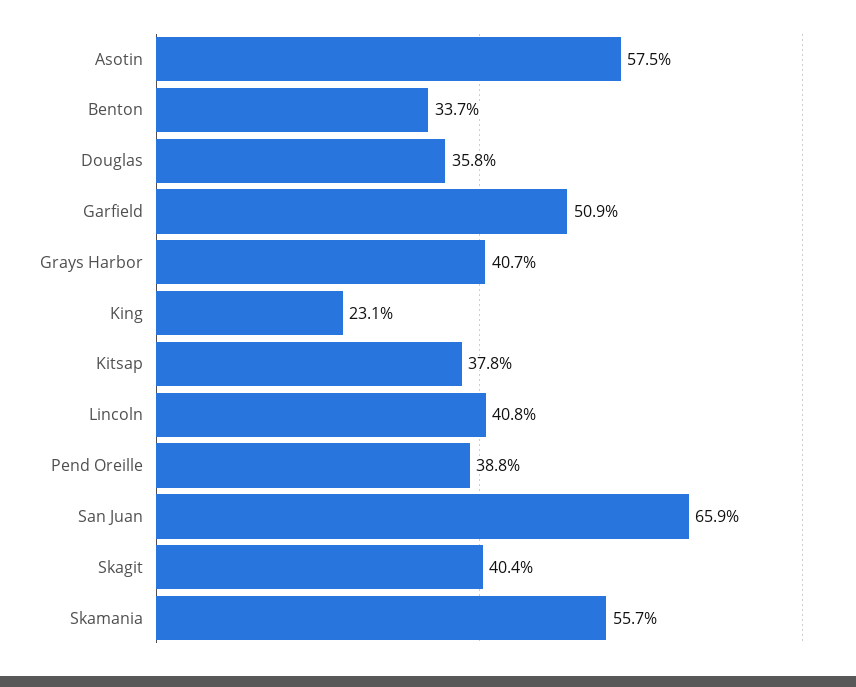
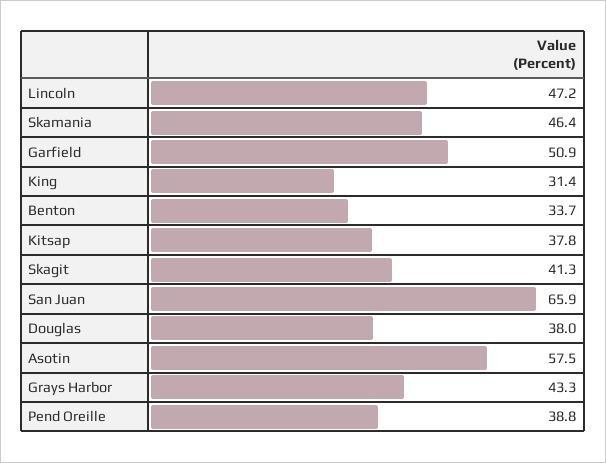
Douglas: 35.8 -> 38
Grays Harbor: 40.7 -> 43.3
King: 23.1 -> 31.4
Lincoln: 40.8 -> 47.2
Skagit: 40.4 -> 41.3
Skamania: 55.7 -> 46.4

